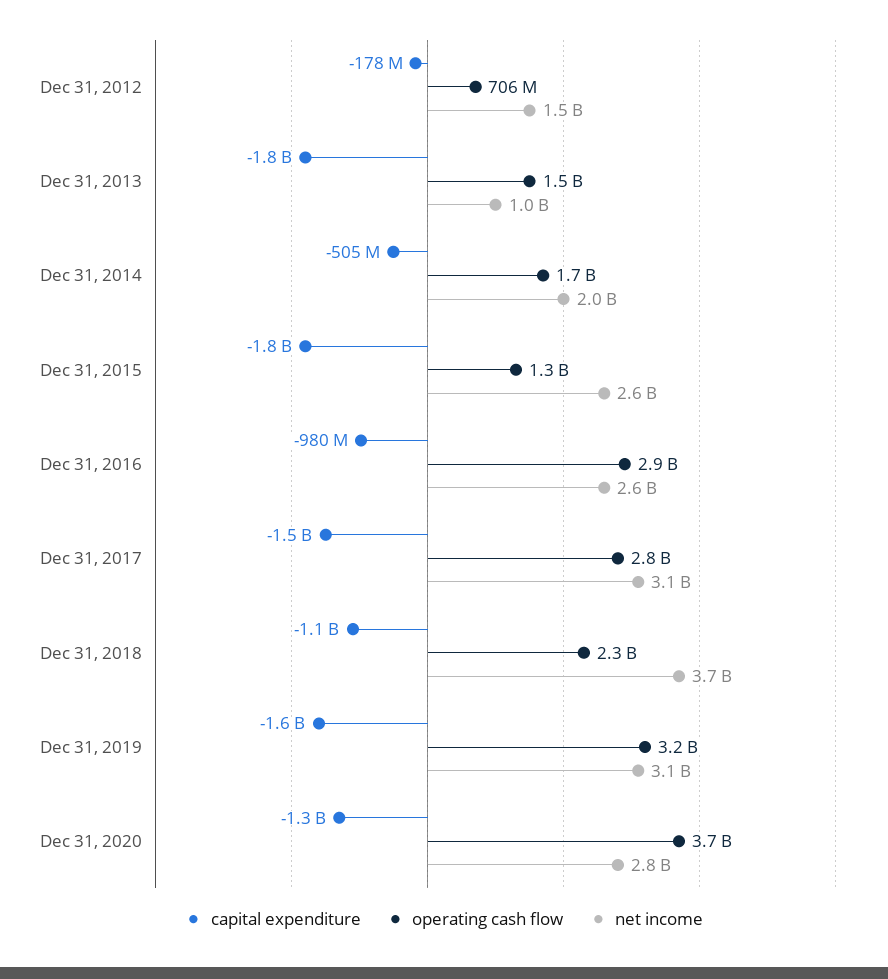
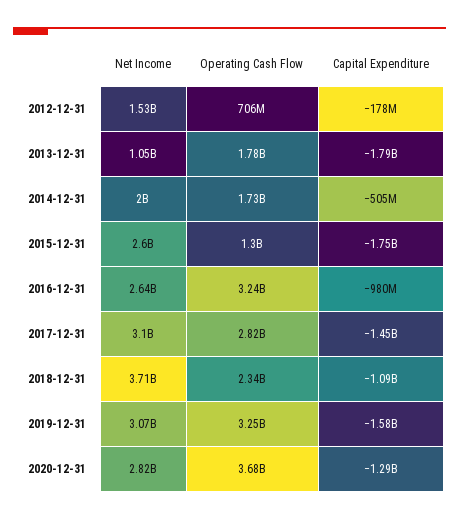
operating cash flow, Dec 31, 2013: 1500000000 -> 1780000000
operating cash flow, Dec 31, 2016: 2900000000 -> 3240000000

